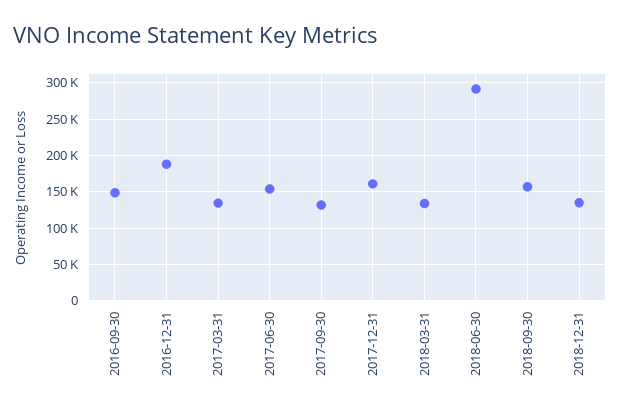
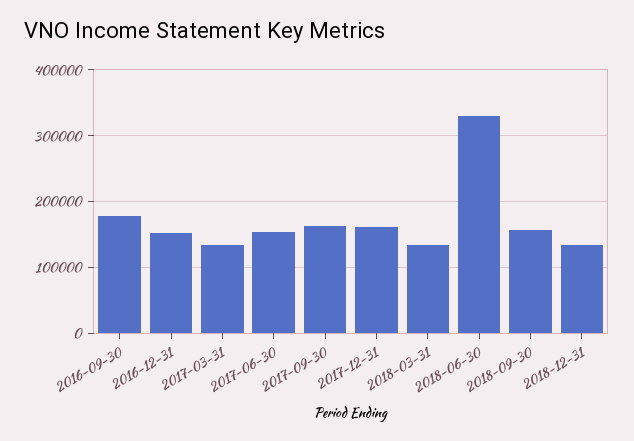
2016-09-30: 150000 -> 180000
2016-12-31: 190000 -> 150000
2017-09-30: 130000 -> 160000
2018-06-30: 290000 -> 330000

